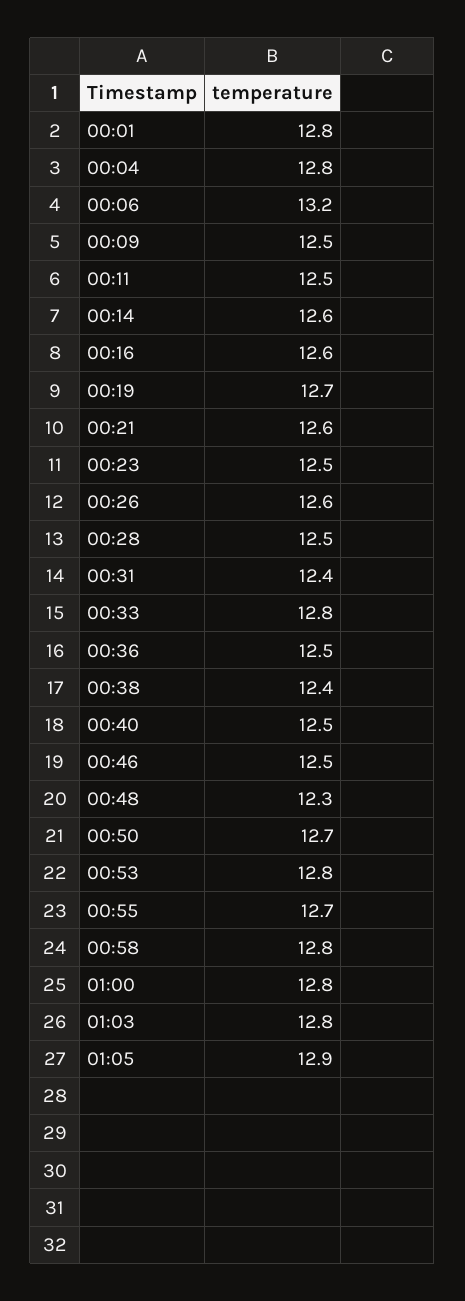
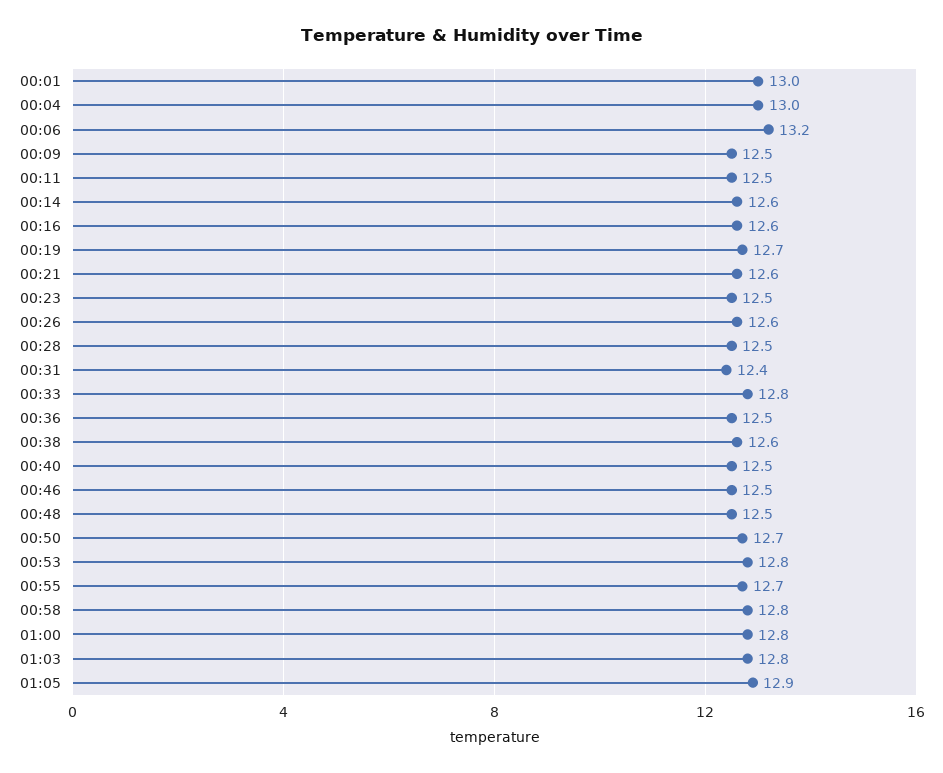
00:01: 12.8 -> 13
00:04: 12.8 -> 13
00:38: 12.4 -> 12.6
00:48: 12.3 -> 12.5

